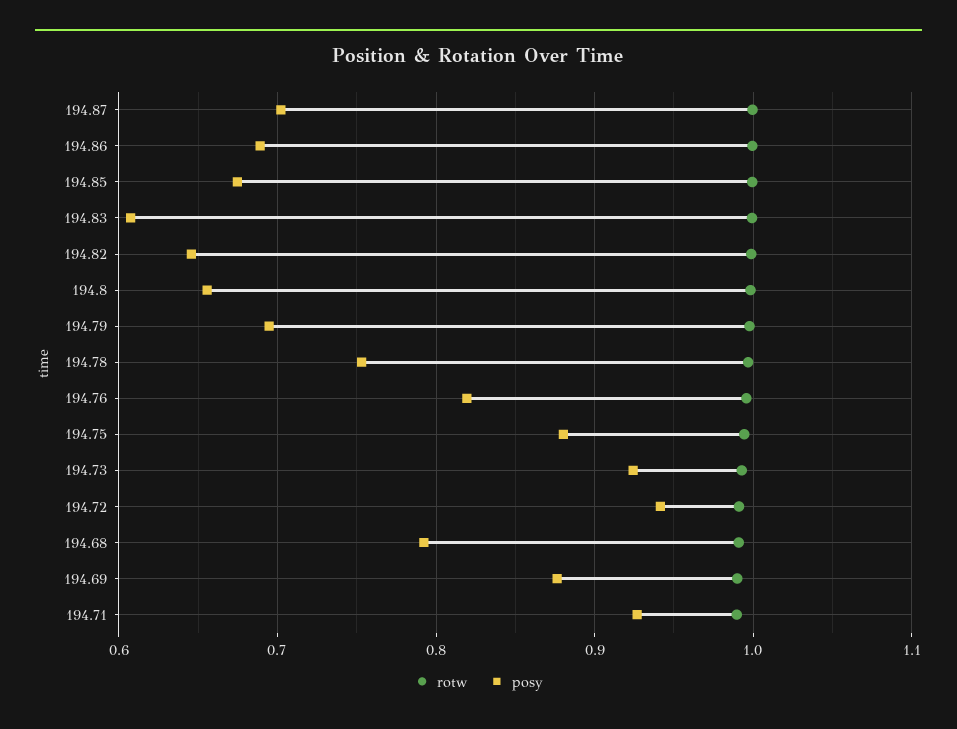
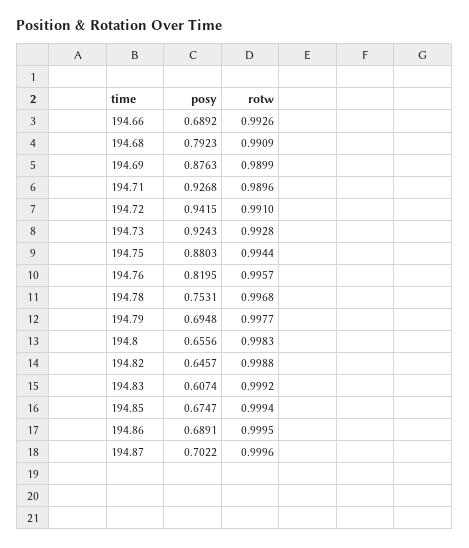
posy, 194.66: none -> 0.6892
rotw, 194.66: none -> 0.9926

